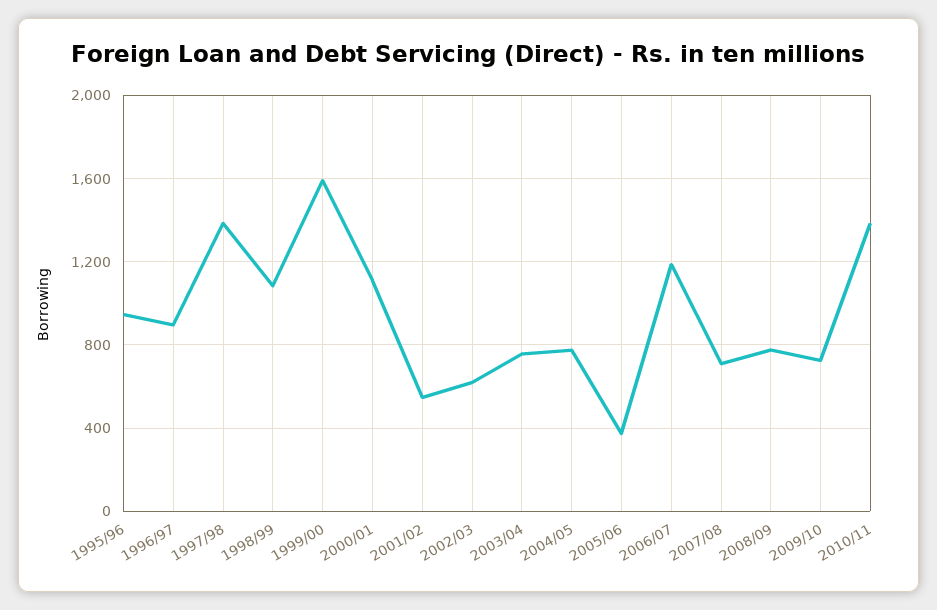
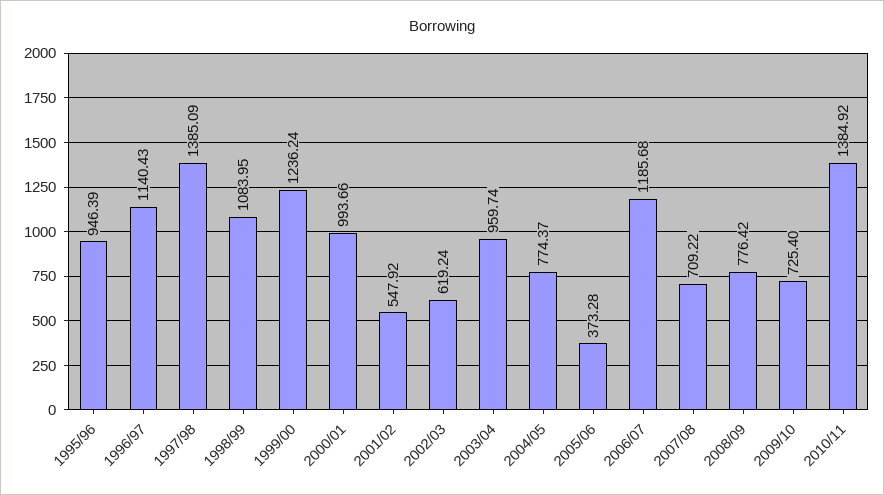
1996/97: 900 -> 1140.43
1999/00: 1600 -> 1236.24
2000/01: 1100 -> 993.66
2003/04: 750 -> 959.74

